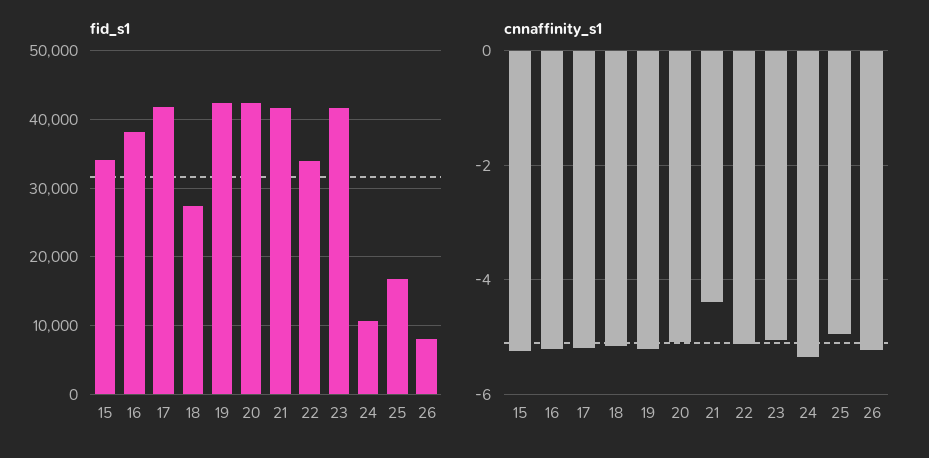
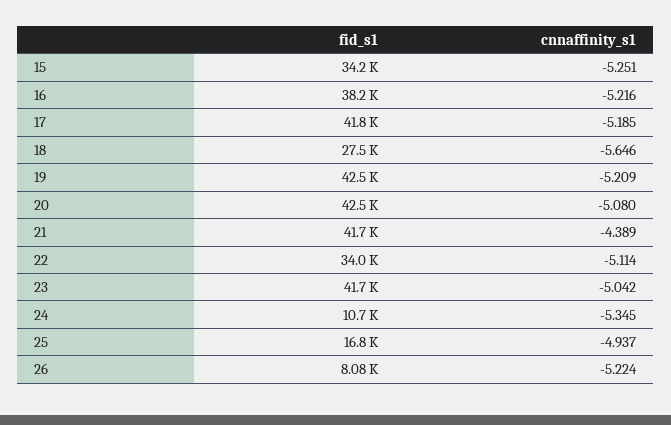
cnnaffinity_s1, 18: -5.2 -> -5.646

